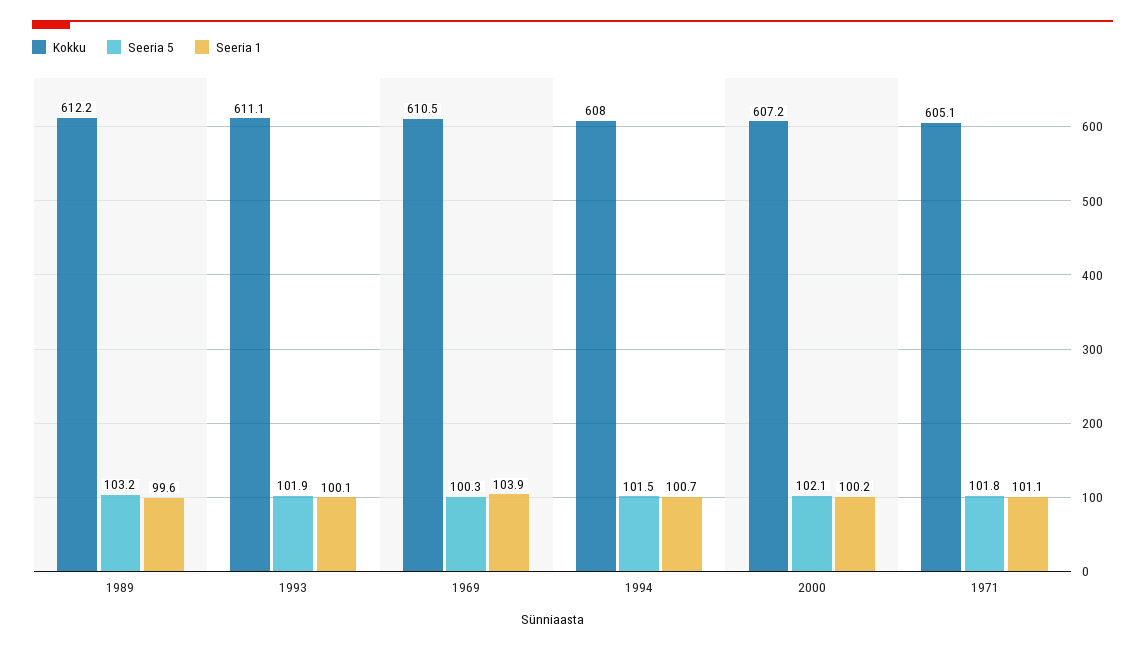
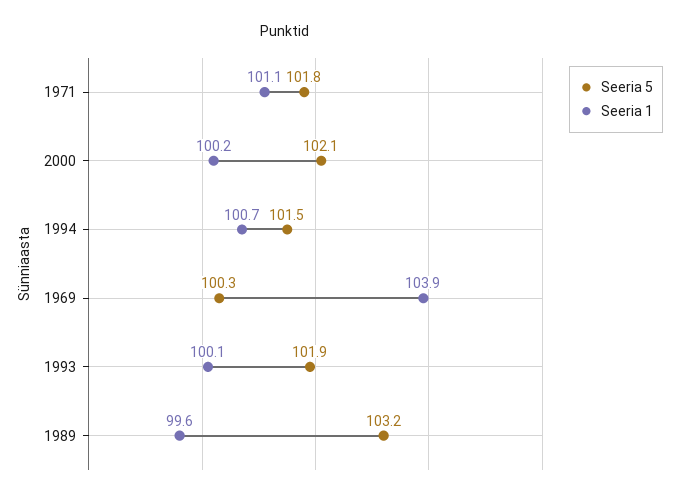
Kokku, 1989: 612.2 -> none
Kokku, 1993: 611.1 -> none
Kokku, 1969: 610.5 -> none
Kokku, 1994: 608 -> none
Kokku, 2000: 607.2 -> none
Kokku, 1971: 605.1 -> none

